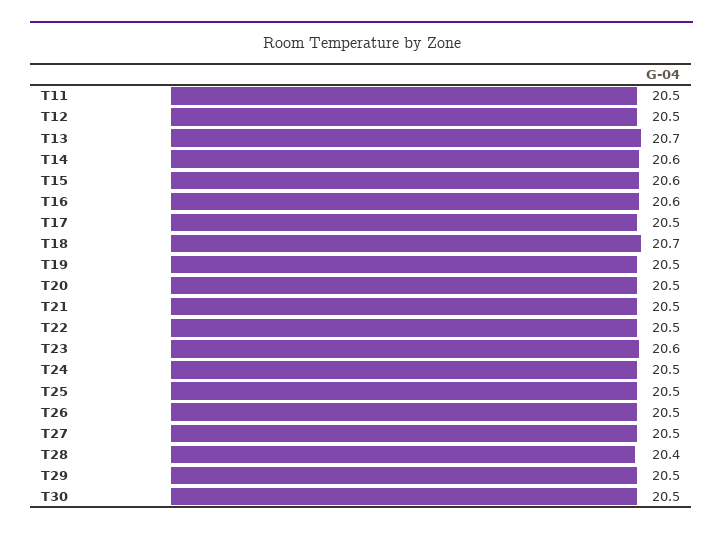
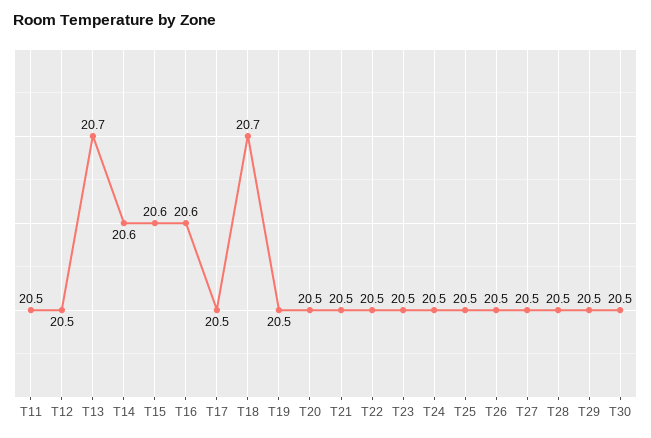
T23: 20.6 -> 20.5
T28: 20.4 -> 20.5

